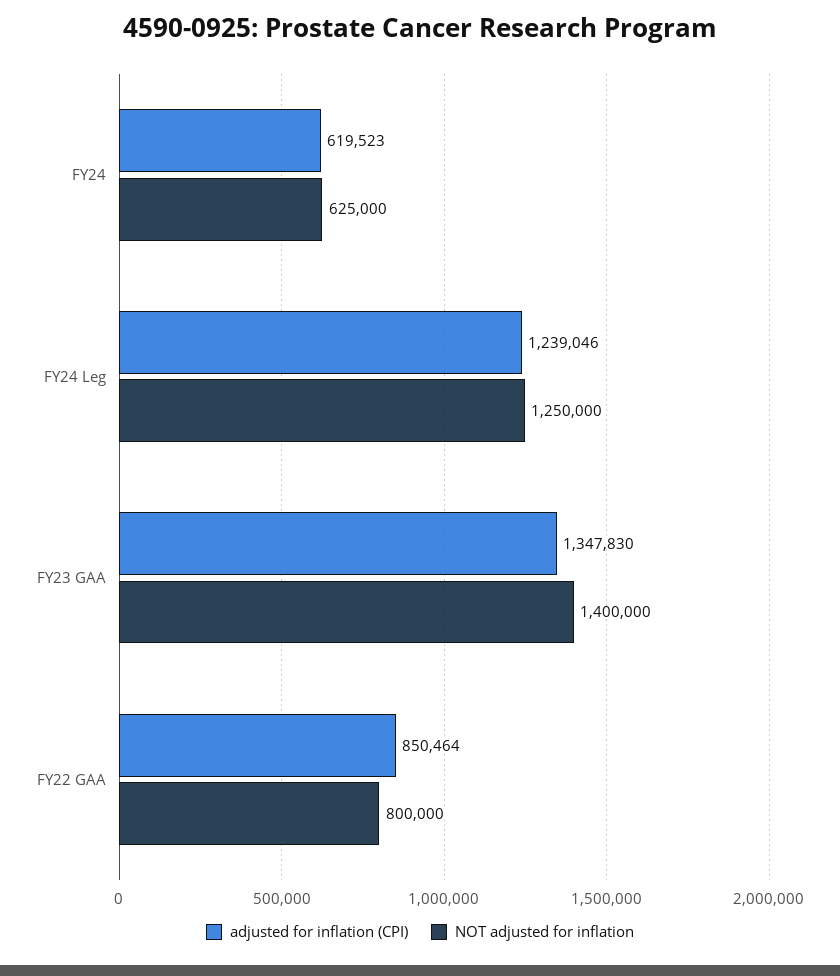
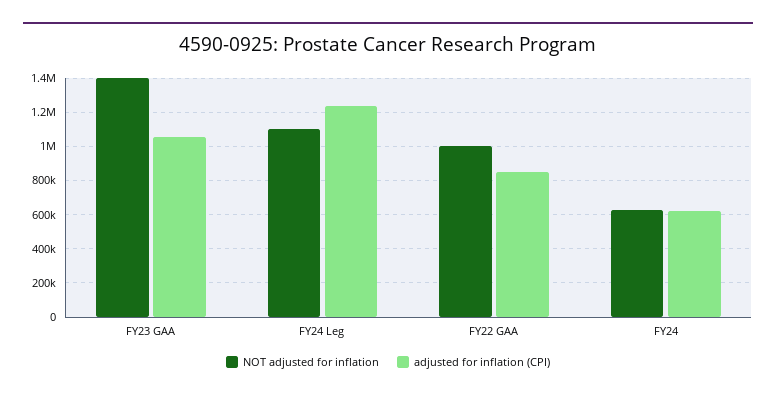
NOT adjusted for inflation, FY24 Leg: 1250000 -> 1100000
adjusted for inflation (CPI), FY23 GAA: 1347830 -> 1050000
NOT adjusted for inflation, FY22 GAA: 800000 -> 1000000

